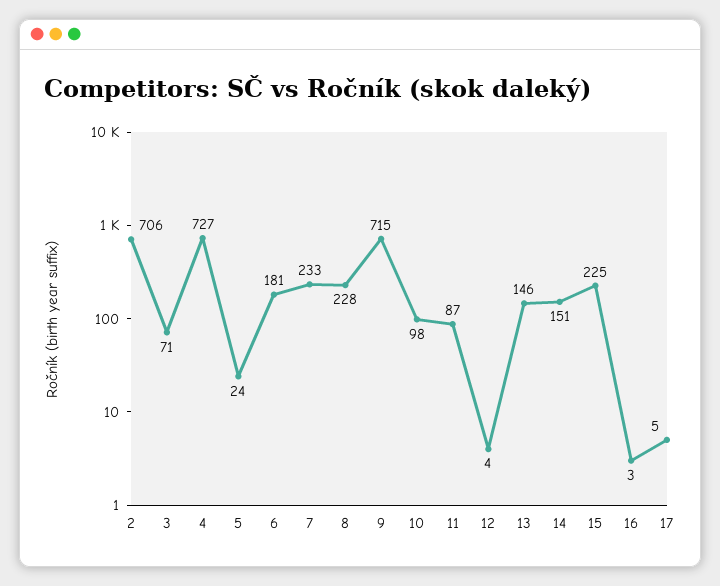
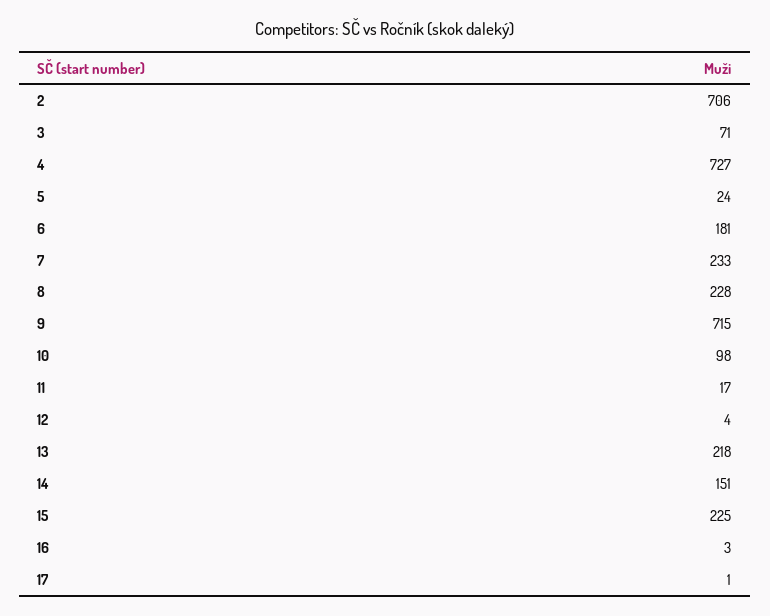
11: 87 -> 17
13: 146 -> 218
17: 5 -> 1

